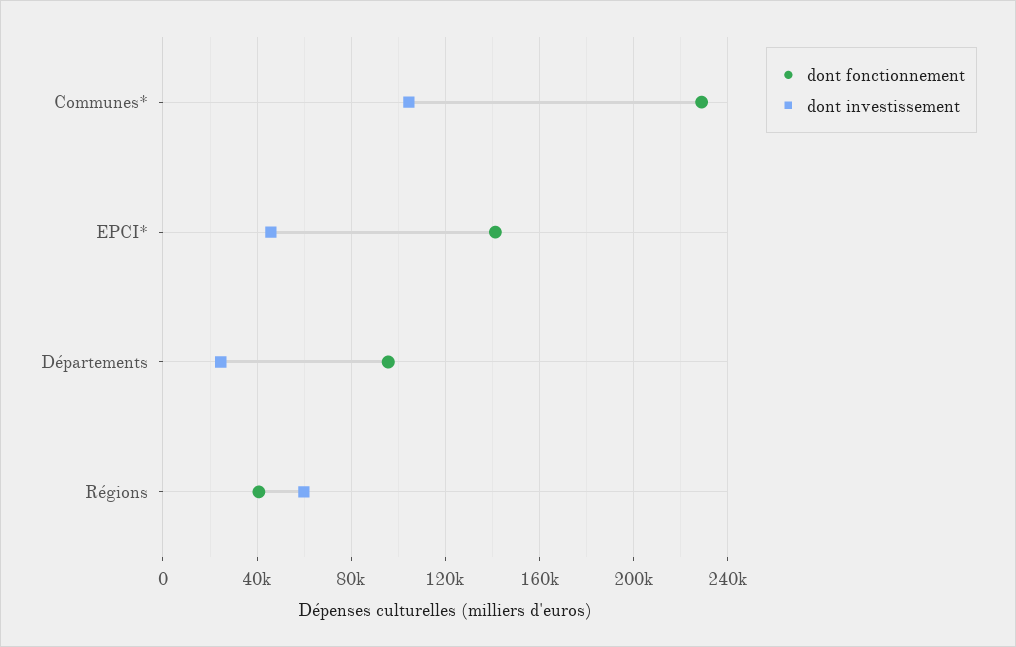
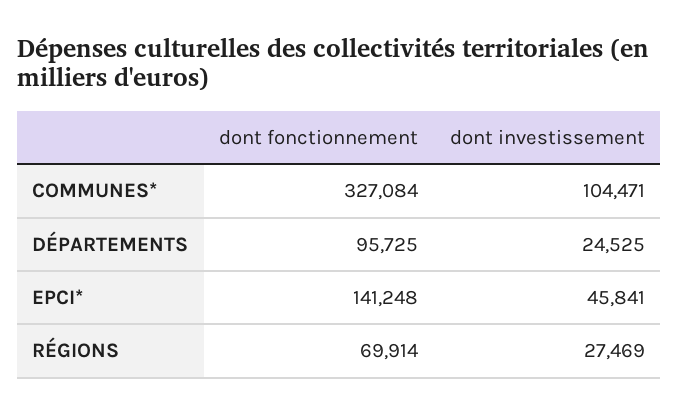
dont fonctionnement, Communes*: 230000 -> 327084
dont fonctionnement, Régions: 40000 -> 69914
dont investissement, Régions: 60000 -> 27469

